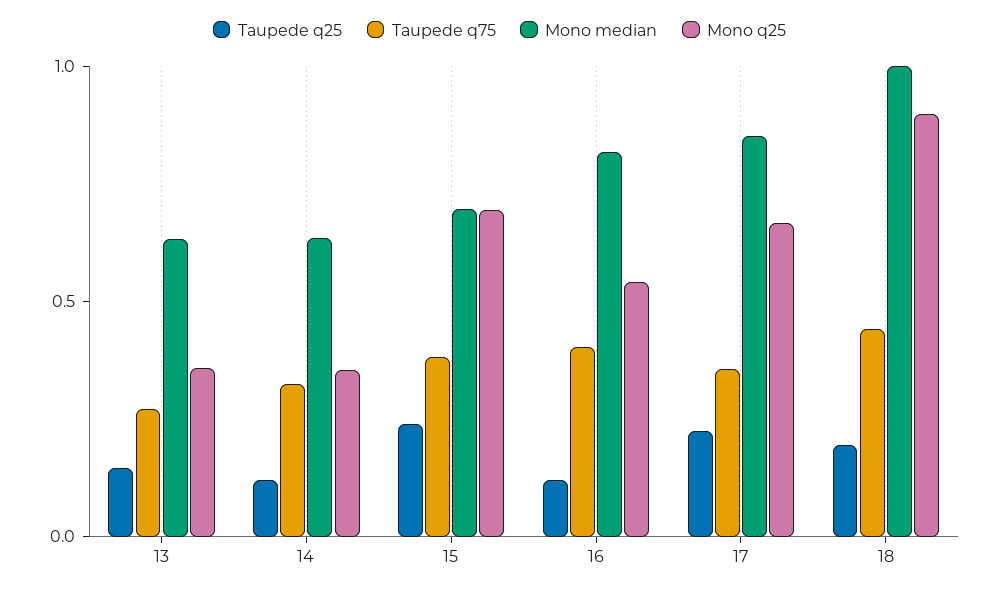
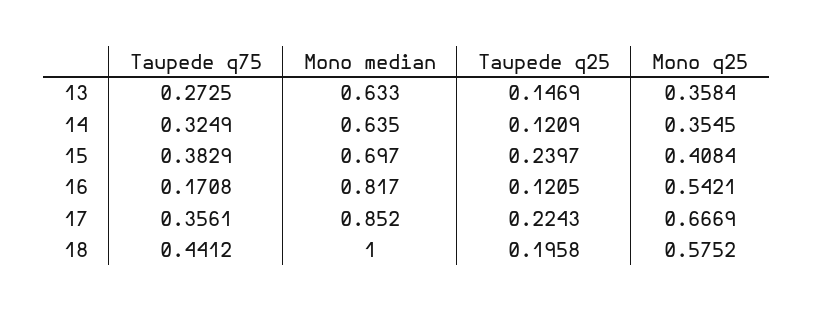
Mono q25, 15: 0.7 -> 0.4084
Taupede q75, 16: 0.4 -> 0.1708
Mono q25, 18: 0.9 -> 0.5752

